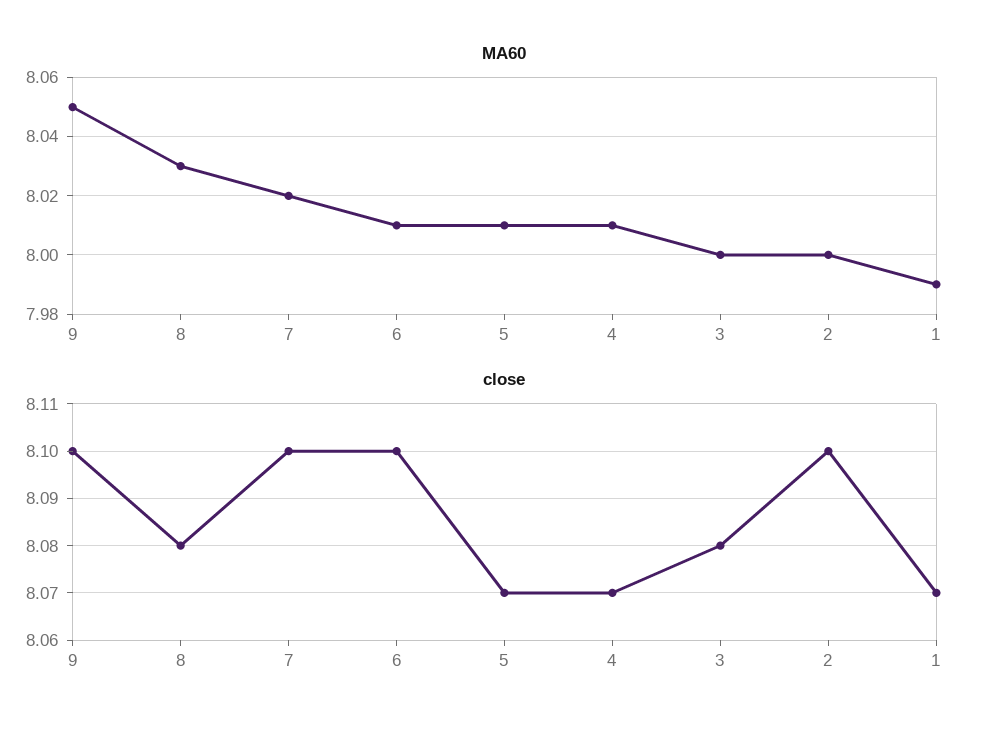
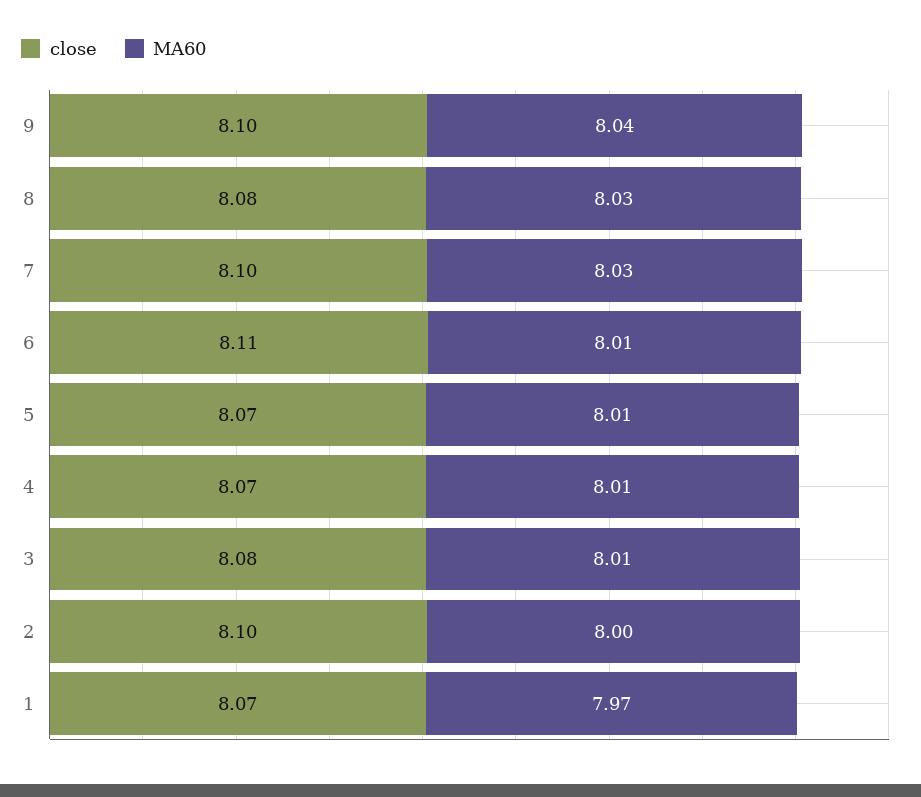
MA60, 9: 8.05 -> 8.04
MA60, 7: 8.02 -> 8.03
MA60, 3: 8 -> 8.01
MA60, 1: 7.99 -> 7.97
close, 6: 8.1 -> 8.11

